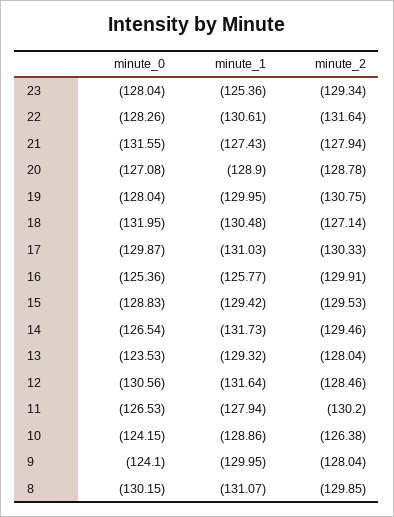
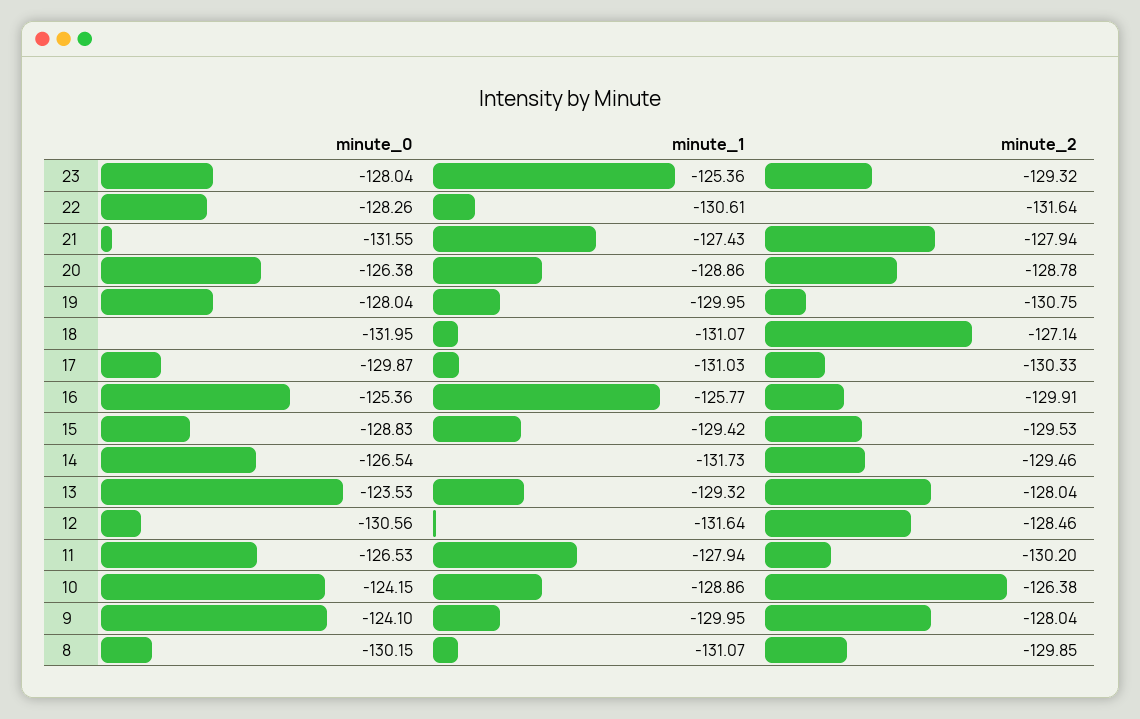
minute_2, 23: -129.34 -> -129.32
minute_0, 20: -127.08 -> -126.38
minute_1, 20: -128.9 -> -128.86
minute_1, 18: -130.48 -> -131.07

